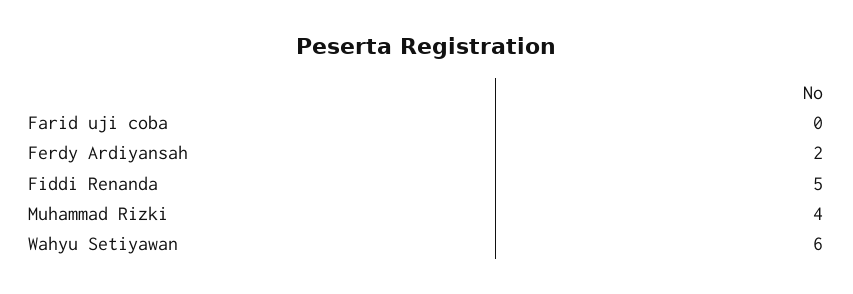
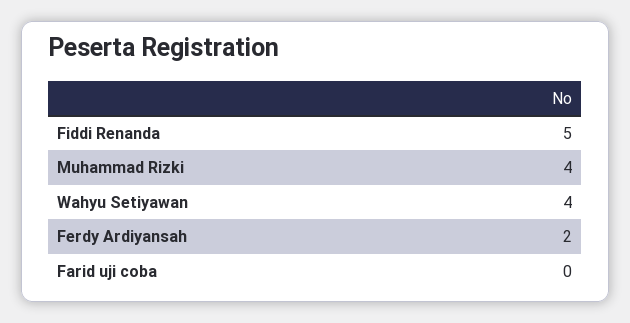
Wahyu Setiyawan: 6 -> 4

